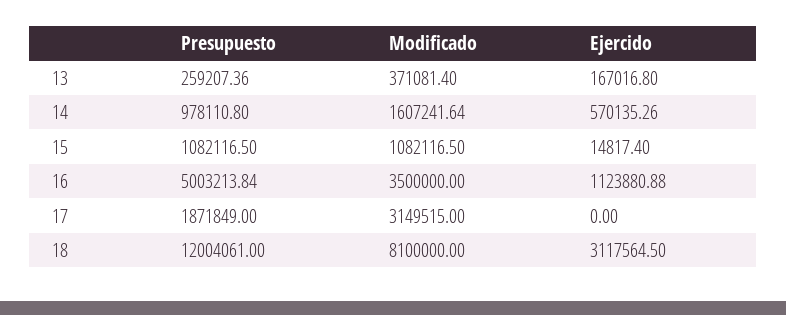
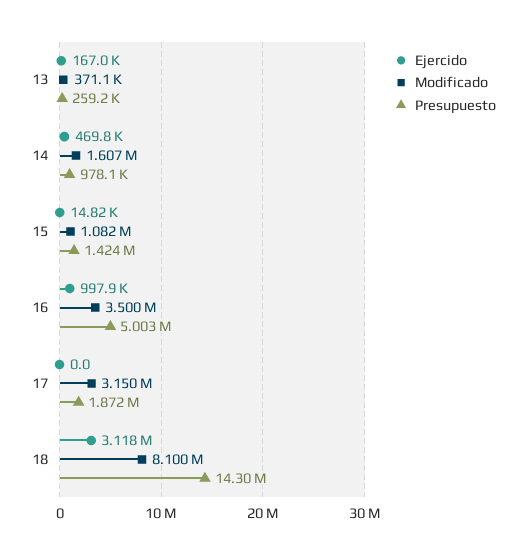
Ejercido, 14: 570135.26 -> 469800
Presupuesto, 15: 1082116.5 -> 1424000
Ejercido, 16: 1123880.88 -> 997900
Presupuesto, 18: 12004061 -> 14300000

